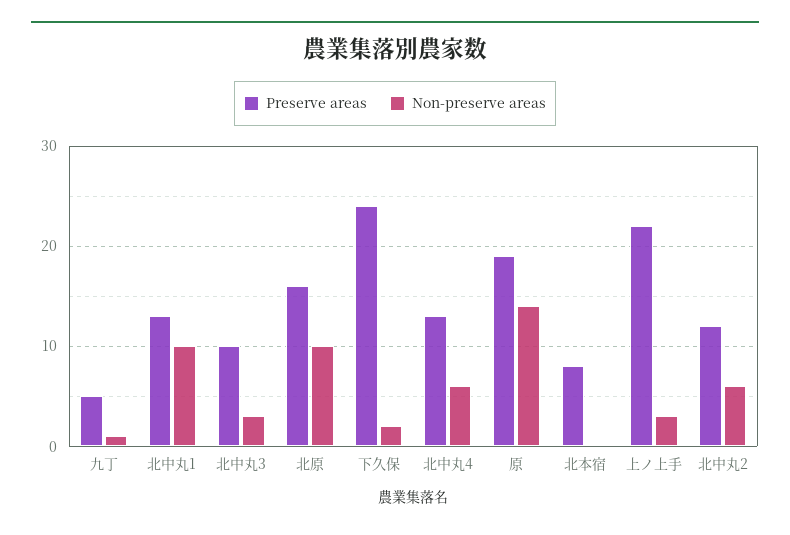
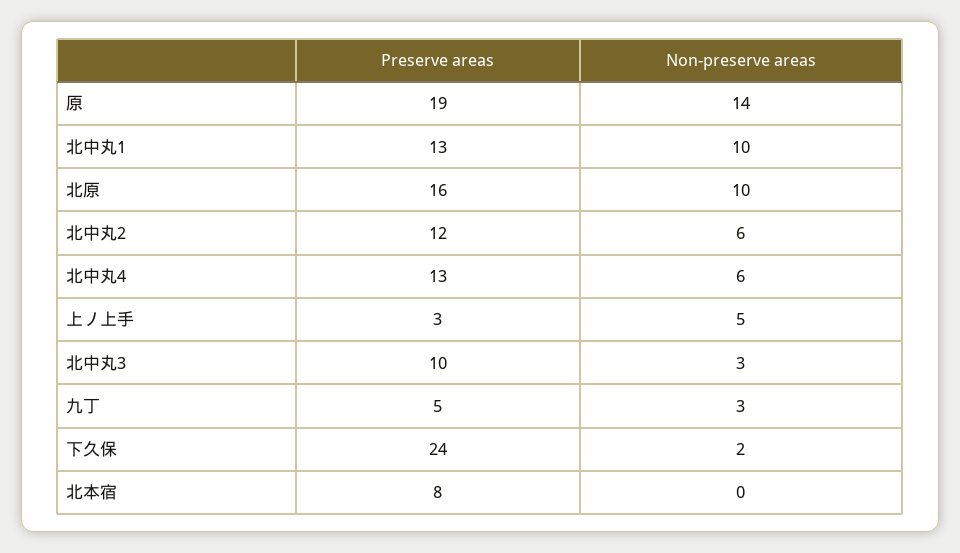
Non-preserve areas, 九丁: 1 -> 3
Preserve areas, 上ノ上手: 22 -> 3
Non-preserve areas, 上ノ上手: 3 -> 5

